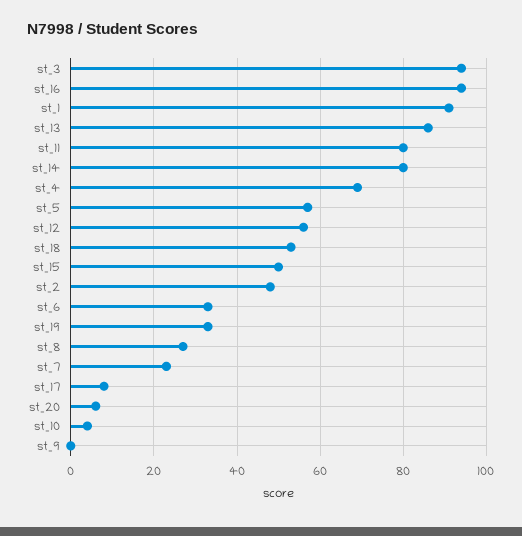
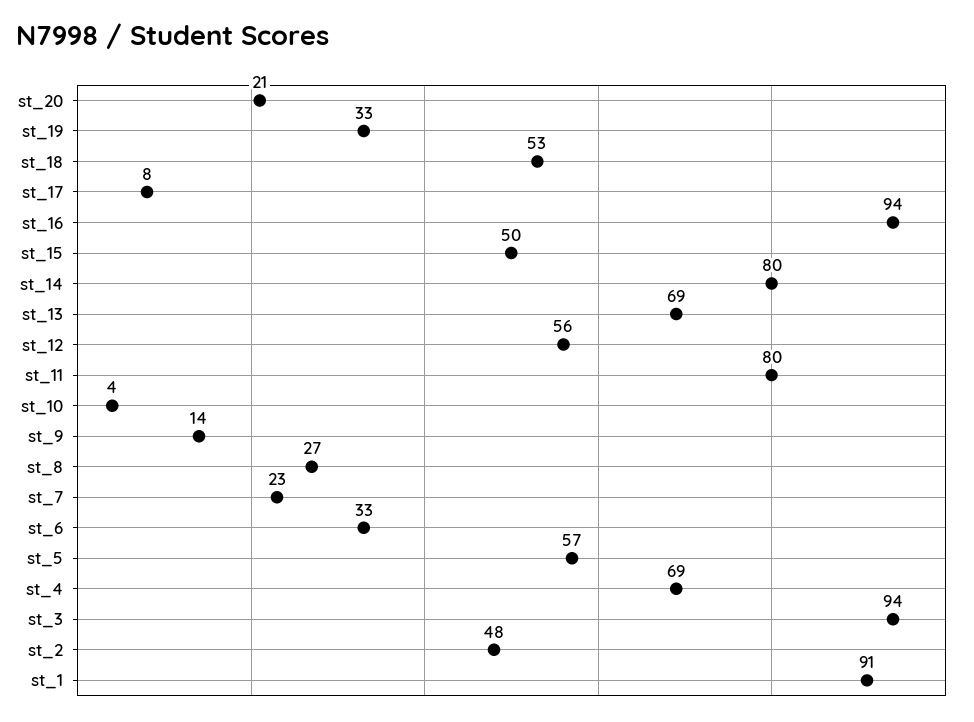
st_13: 85 -> 69
st_20: 5 -> 21
st_9: 0 -> 14

